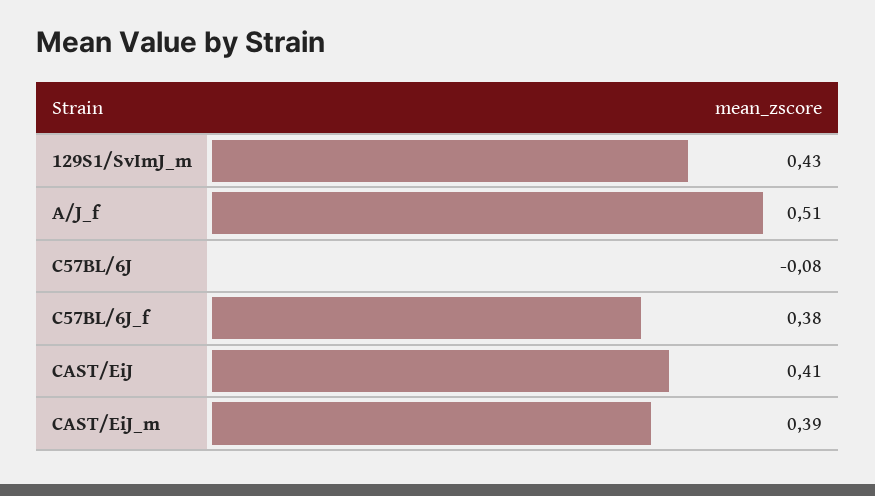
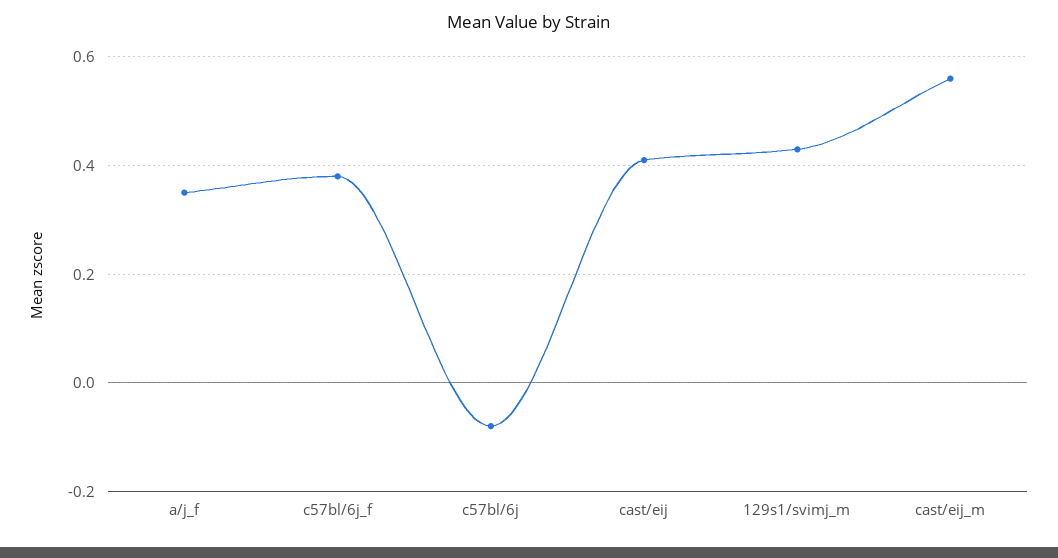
A/J_f: 0.51 -> 0.35
CAST/EiJ_m: 0.39 -> 0.55

